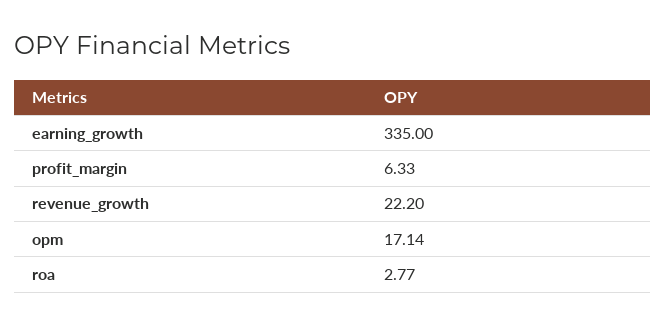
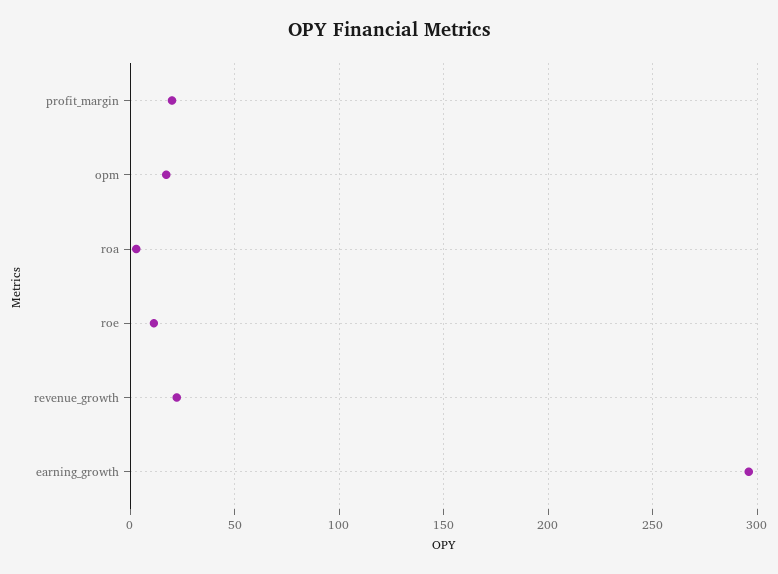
earning_growth: 335 -> 295
profit_margin: 6.33 -> 20
roe: none -> 10

